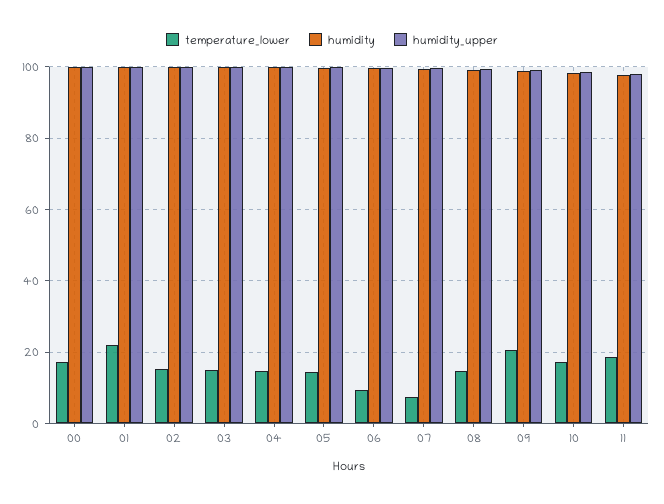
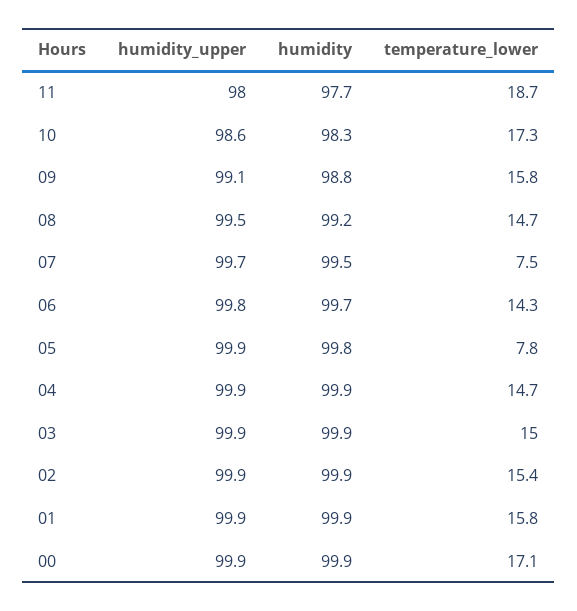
temperature_lower, 01: 22 -> 15.8
temperature_lower, 05: 14 -> 7.8
temperature_lower, 06: 10 -> 14.3
temperature_lower, 09: 20 -> 15.8

